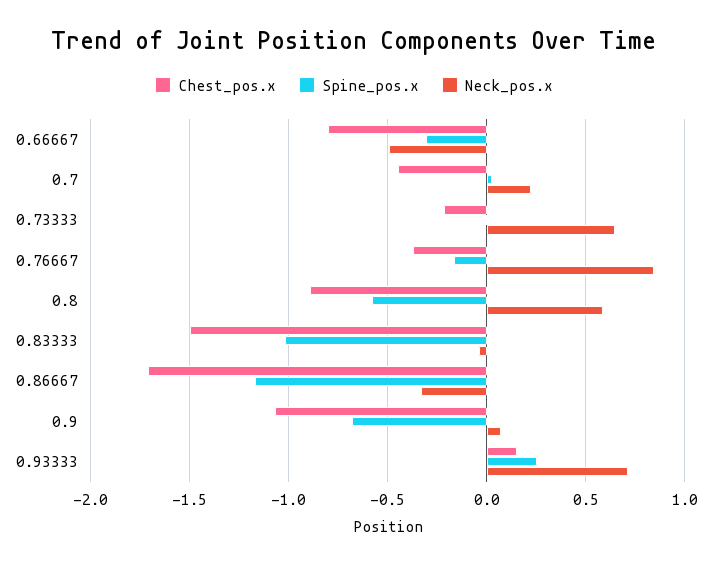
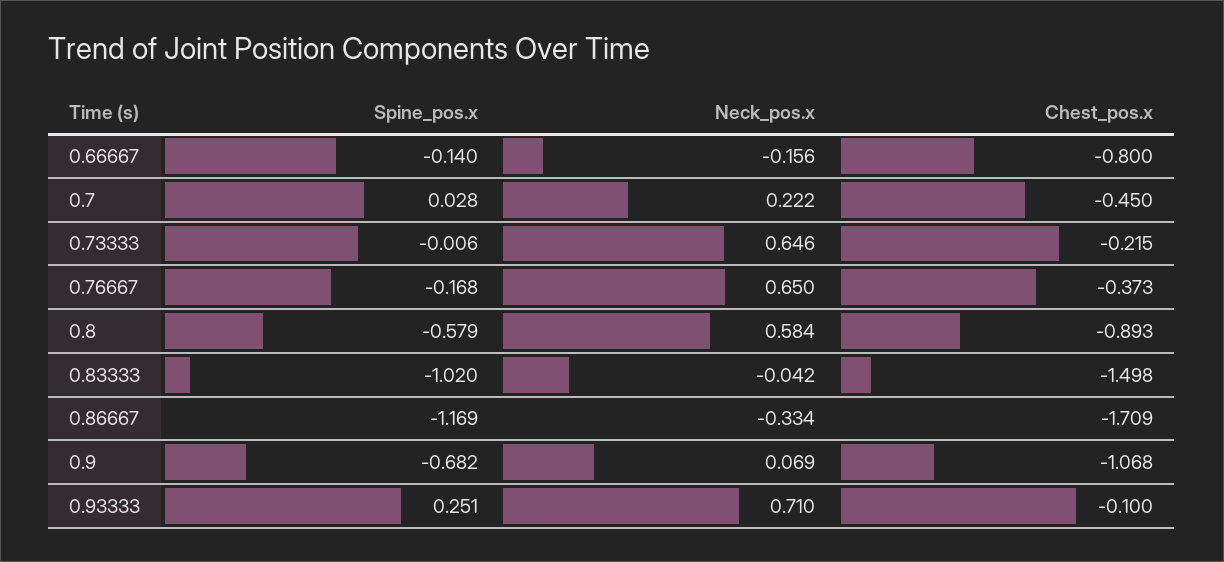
Spine_pos.x, 0.66667: -0.3 -> -0.14
Neck_pos.x, 0.66667: -0.5 -> -0.156
Neck_pos.x, 0.76667: 0.85 -> 0.65
Chest_pos.x, 0.93333: 0.15 -> -0.1

